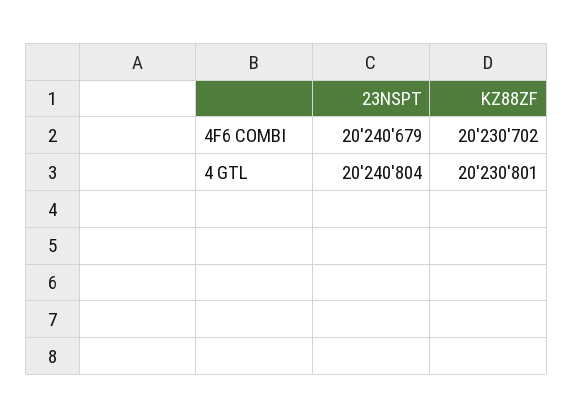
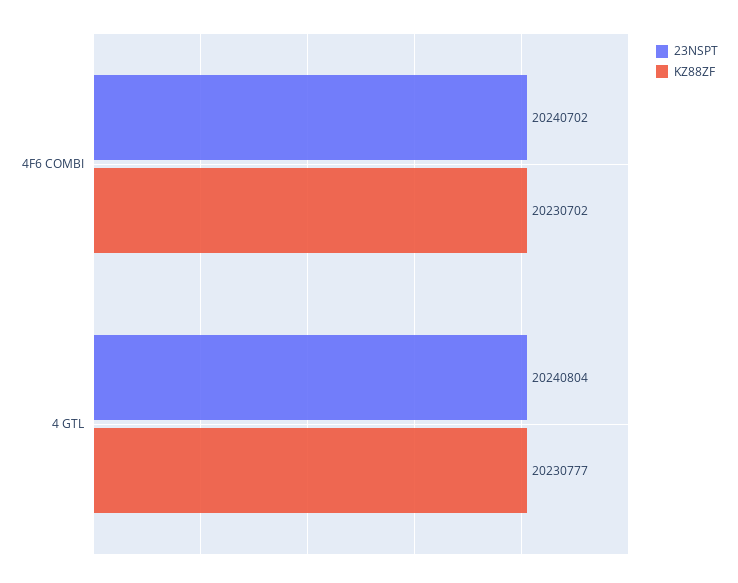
23NSPT, 4F6 COMBI: 20240679 -> 20240702
KZ88ZF, 4 GTL: 20230801 -> 20230777

